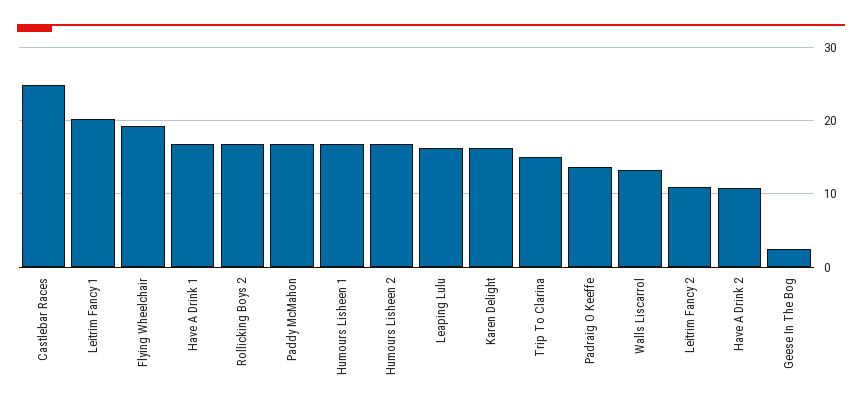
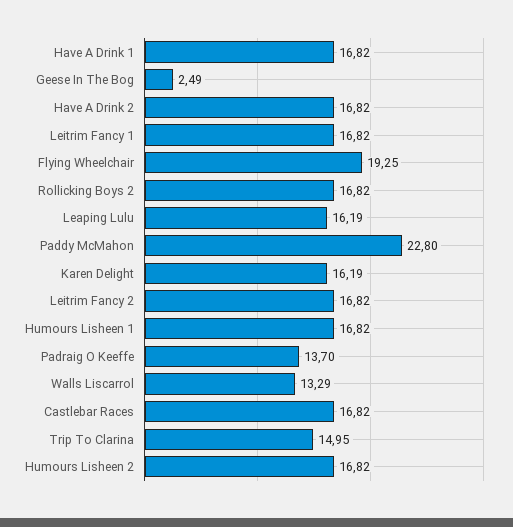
Castlebar Races: 25 -> 16.82
Leitrim Fancy 1: 20 -> 16.82
Paddy McMahon: 17 -> 22.8
Leitrim Fancy 2: 11 -> 16.82
Have A Drink 2: 11 -> 16.82

